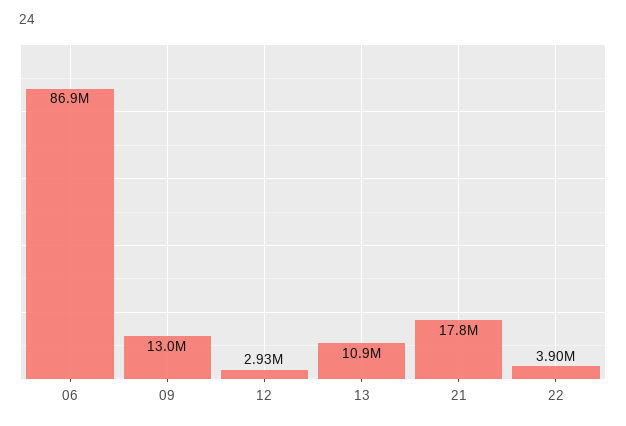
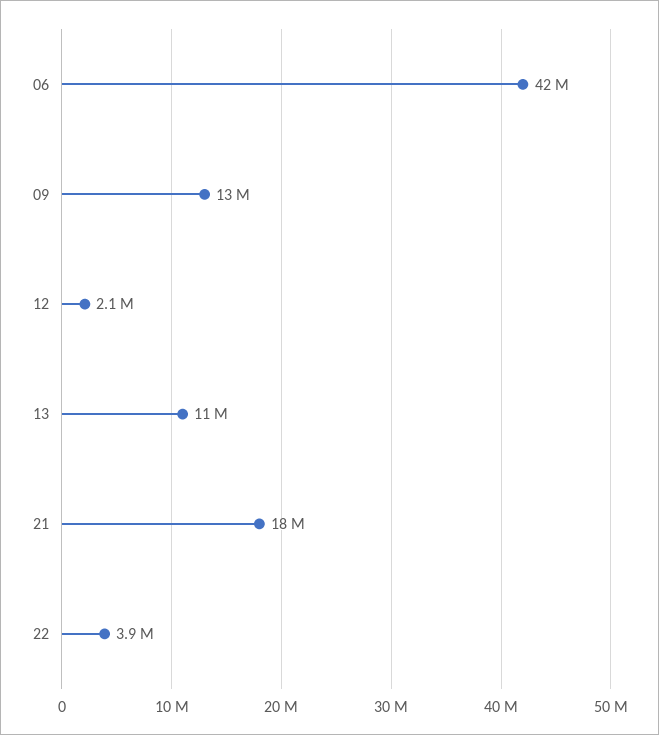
06: 86900000 -> 42000000
12: 2930000 -> 2100000

